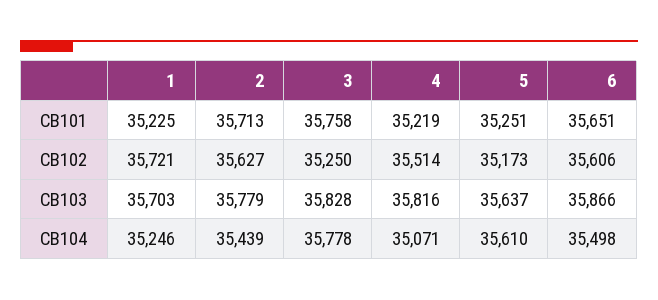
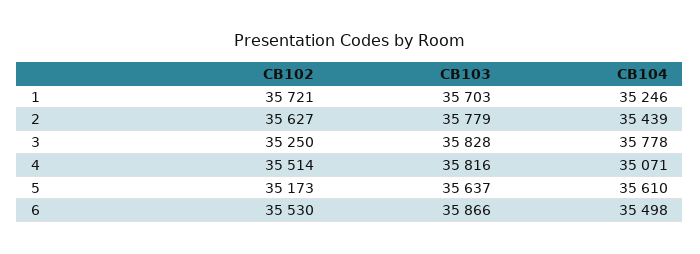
1, CB101: 35225 -> none
2, CB101: 35713 -> none
3, CB101: 35758 -> none
4, CB101: 35219 -> none
5, CB101: 35251 -> none
6, CB101: 35651 -> none
6, CB102: 35606 -> 35530

